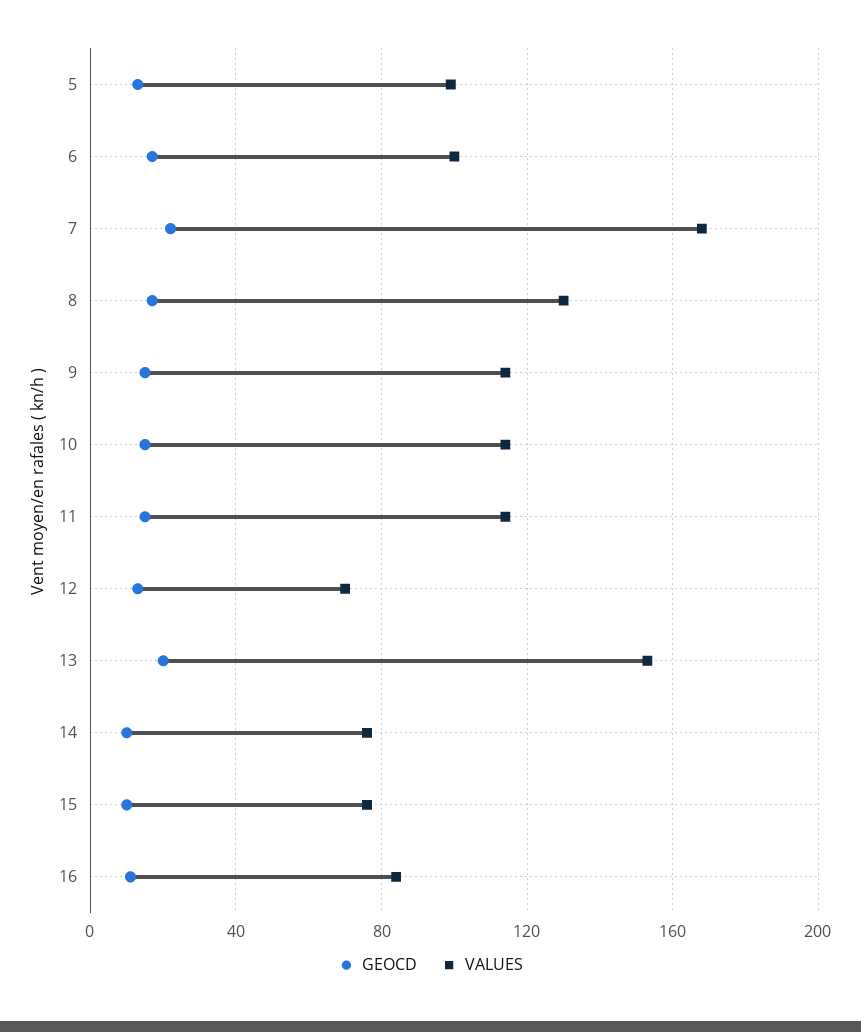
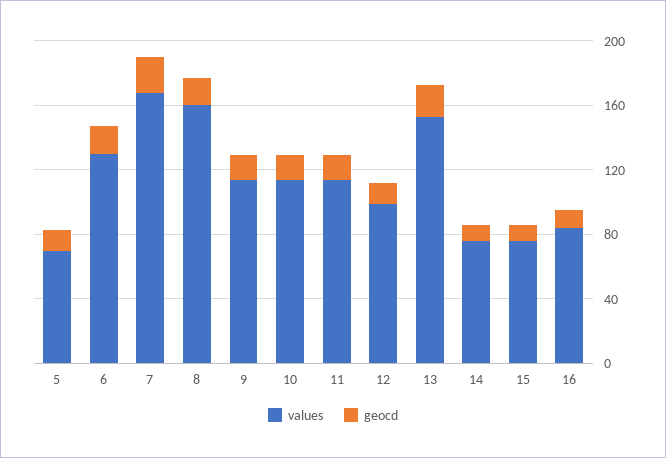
VALUES, 5: 100 -> 70
VALUES, 6: 100 -> 130
VALUES, 8: 130 -> 160
VALUES, 12: 70 -> 100

